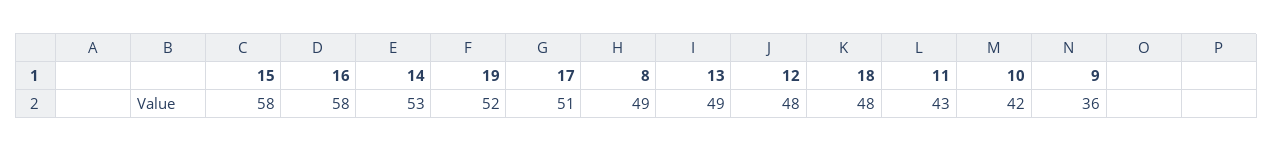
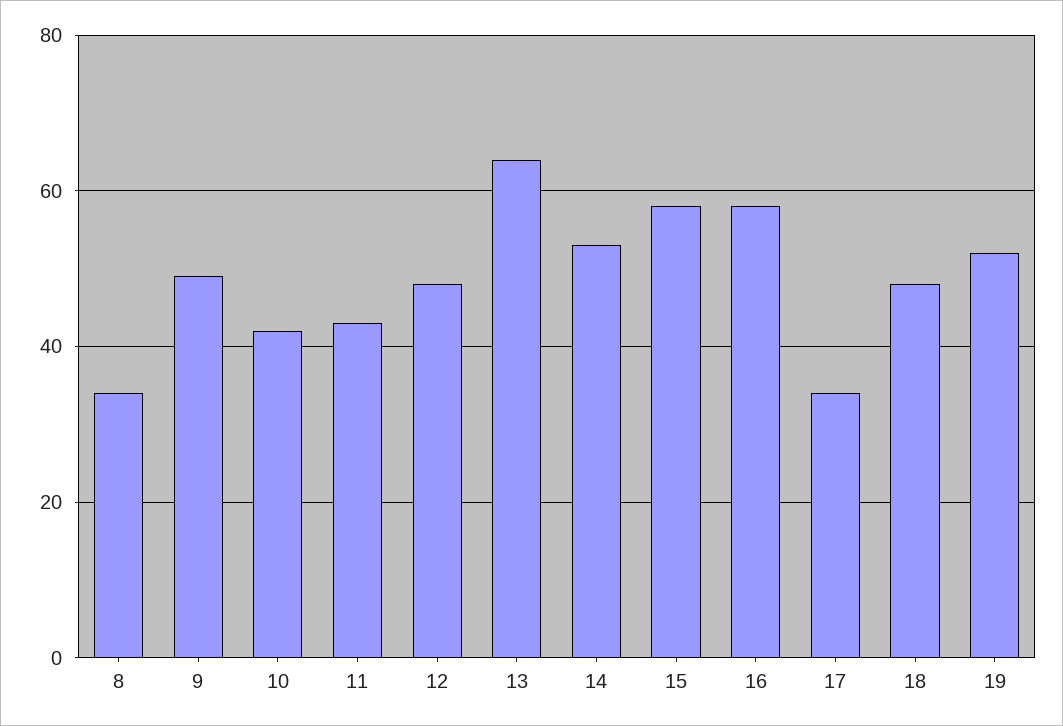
17: 51 -> 35
8: 49 -> 35
13: 49 -> 65
9: 36 -> 50

